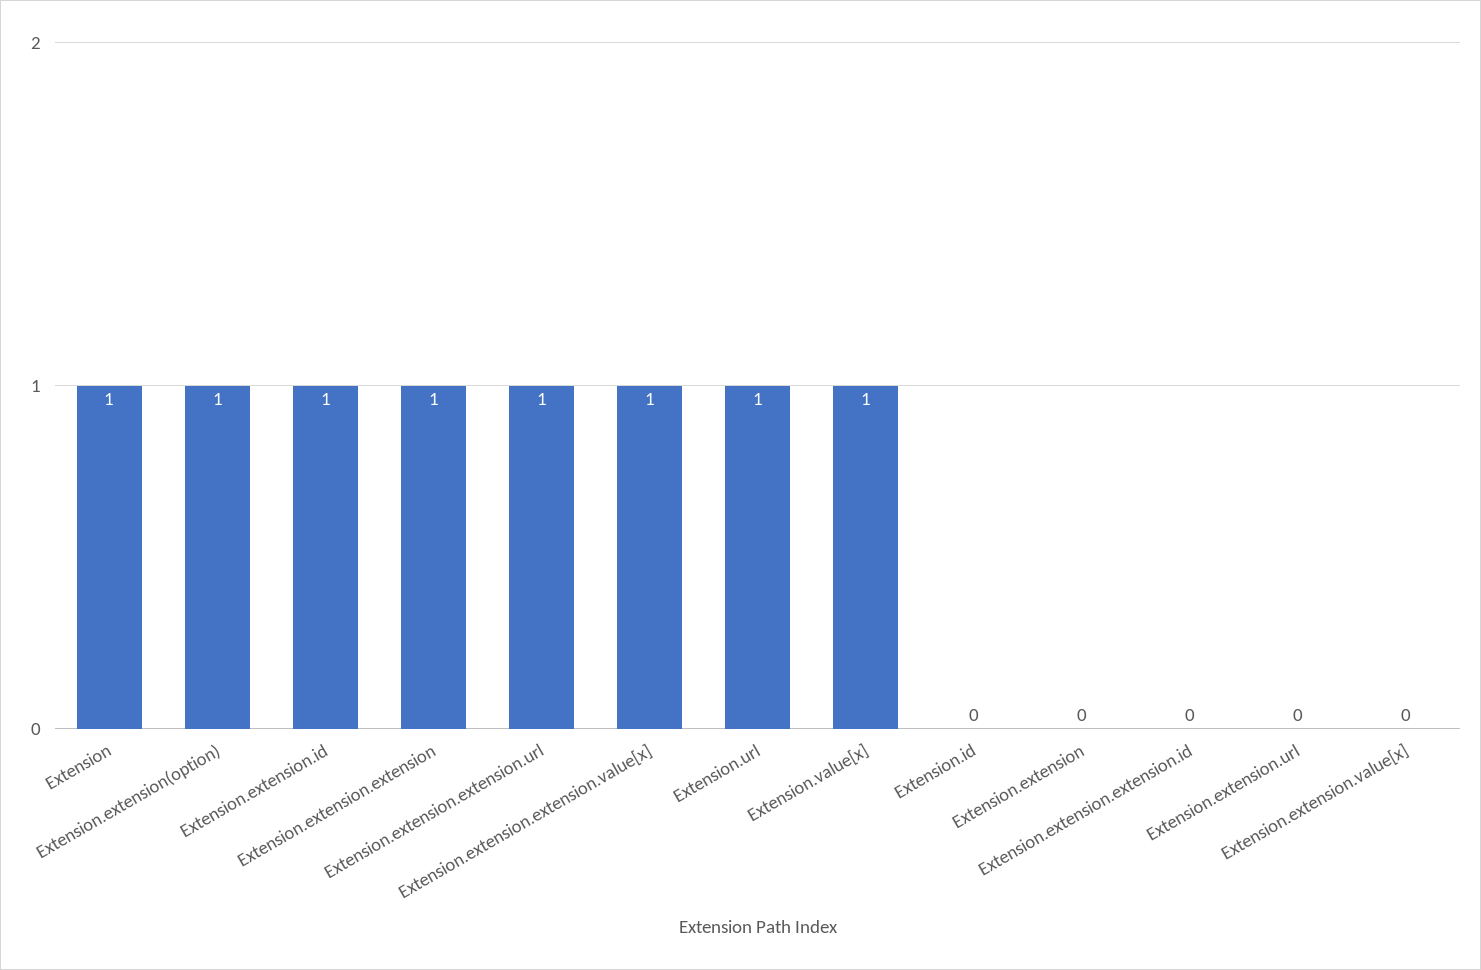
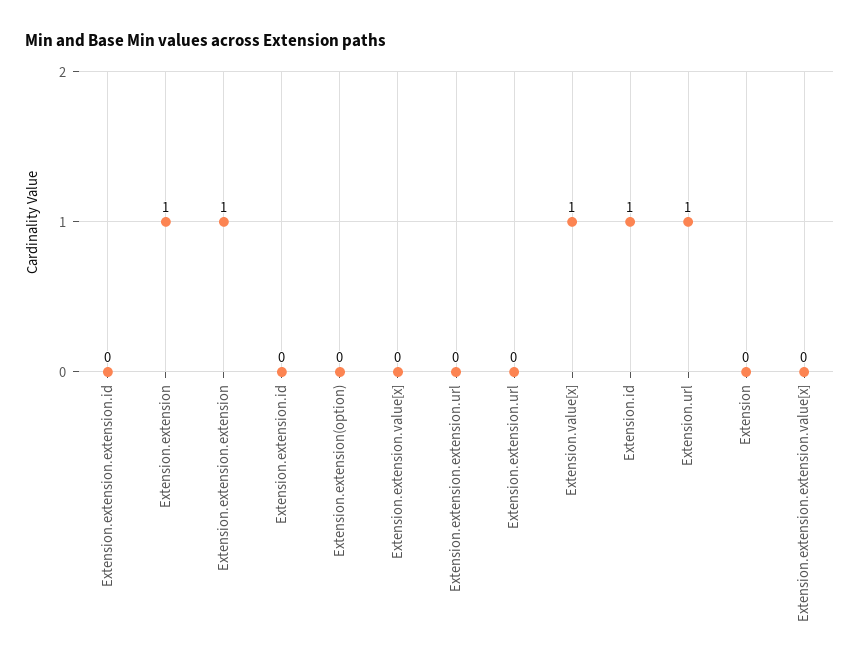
Extension: 1 -> 0
Extension.extension(option): 1 -> 0
Extension.extension.id: 1 -> 0
Extension.extension.extension.url: 1 -> 0
Extension.extension.extension.value[x]: 1 -> 0
Extension.id: 0 -> 1
Extension.extension: 0 -> 1

